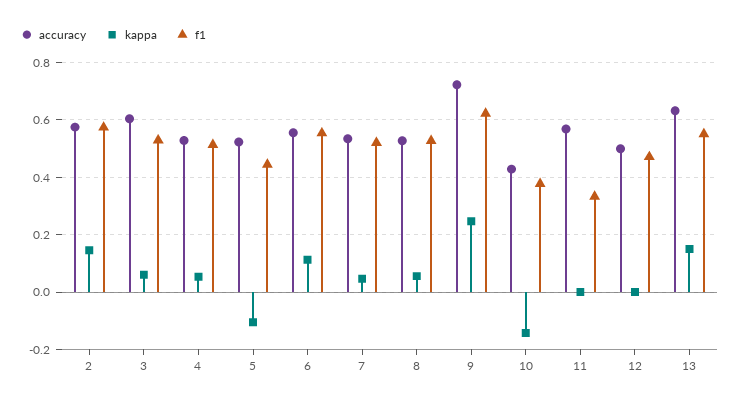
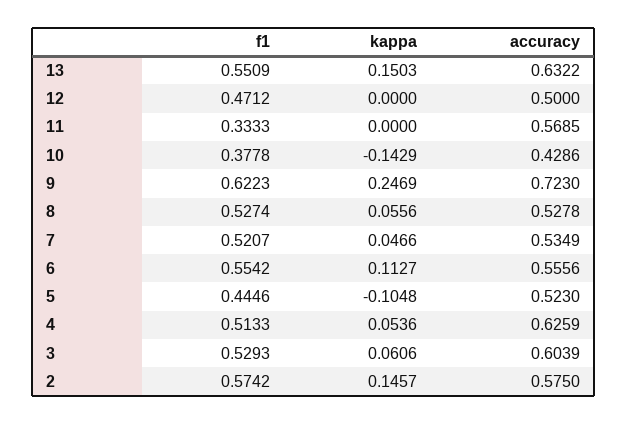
accuracy, 4: 0.525 -> 0.6259

